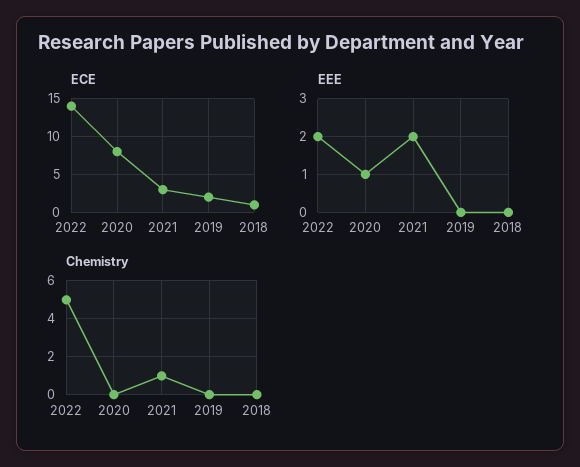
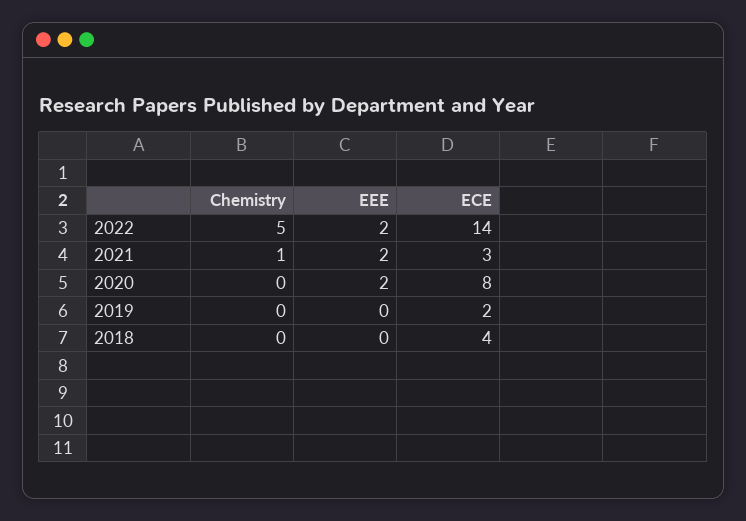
ECE, 2018: 1 -> 4
EEE, 2020: 1 -> 2

